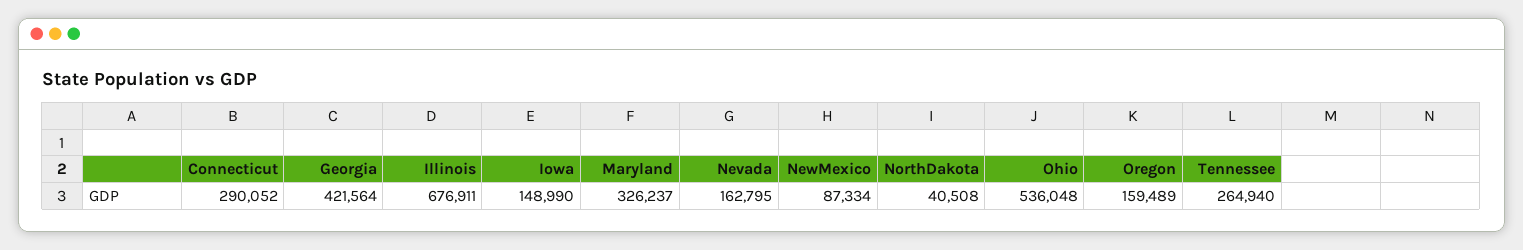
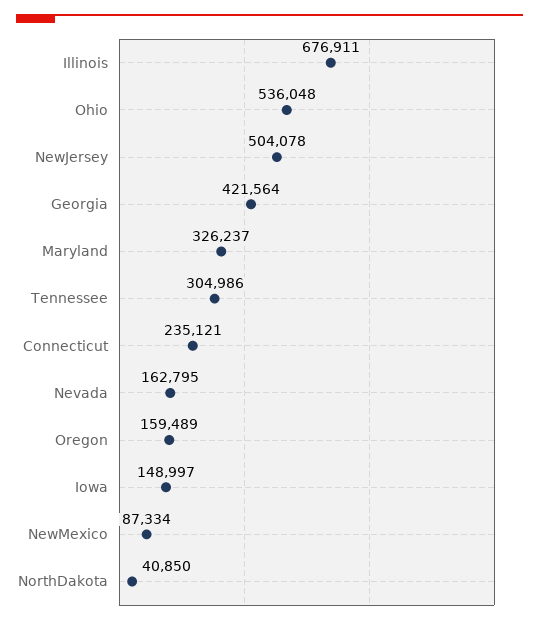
Connecticut: 290052 -> 235121
Iowa: 148990 -> 148997
NorthDakota: 40508 -> 40850
Tennessee: 264940 -> 304986
NewJersey: none -> 504078

